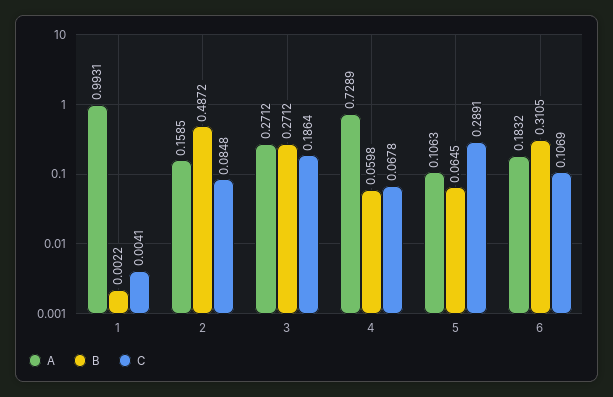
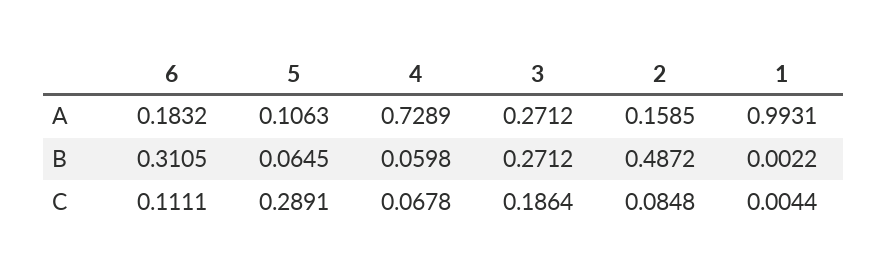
C, 1: 0.0041 -> 0.0044
C, 6: 0.1069 -> 0.1111

